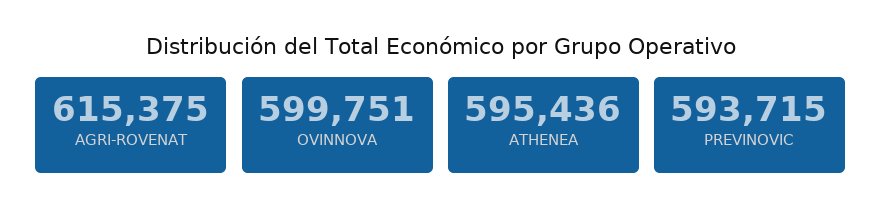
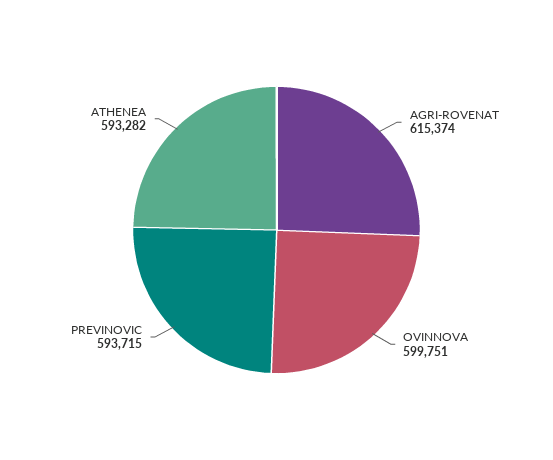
AGRI-ROVENAT: 615375 -> 615374
ATHENEA: 595436 -> 593282

